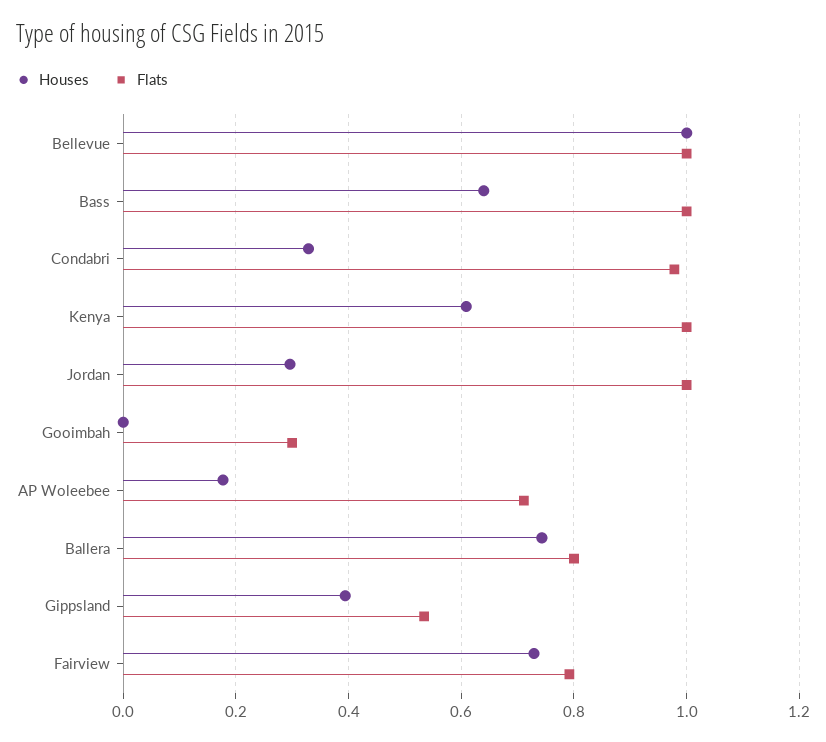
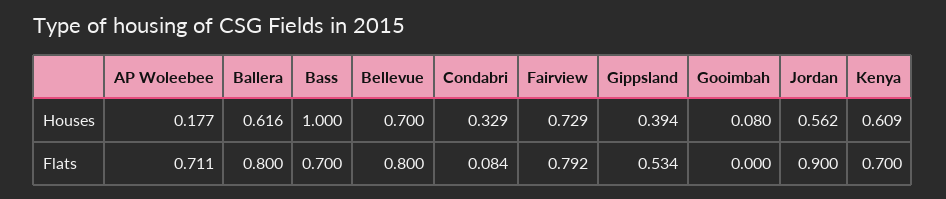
Houses, Bellevue: 1 -> 0.7
Flats, Bellevue: 1 -> 0.8
Houses, Bass: 0.64 -> 1
Flats, Bass: 1 -> 0.7
Flats, Condabri: 0.98 -> 0.084
Flats, Kenya: 1 -> 0.7
Houses, Jordan: 0.3 -> 0.562
Flats, Jordan: 1 -> 0.9
Houses, Gooimbah: 0 -> 0.08
Flats, Gooimbah: 0.3 -> 0
Houses, Ballera: 0.74 -> 0.616

